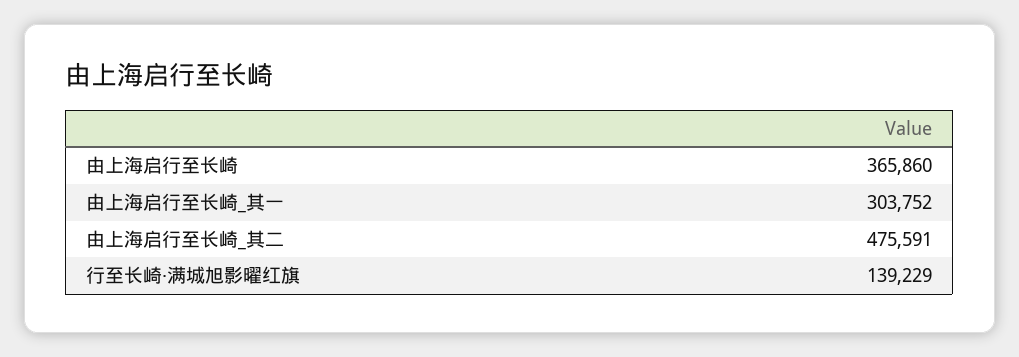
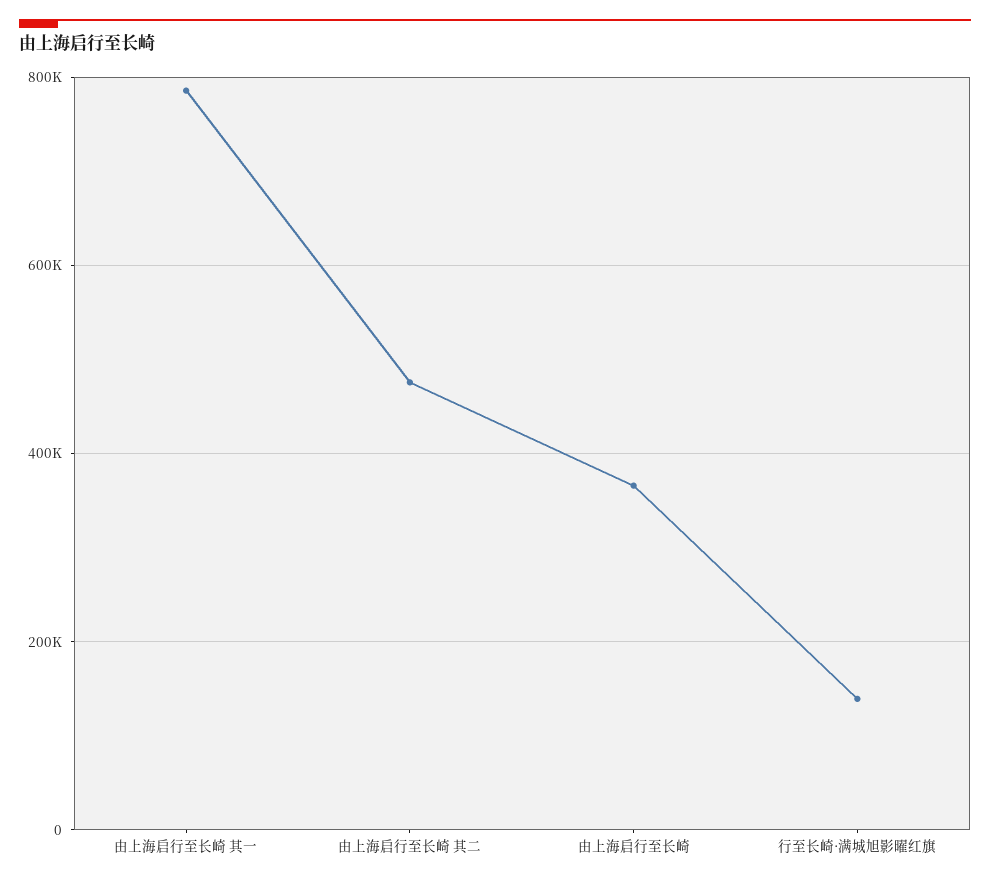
由上海启行至长崎_其一: 303752 -> 780000

